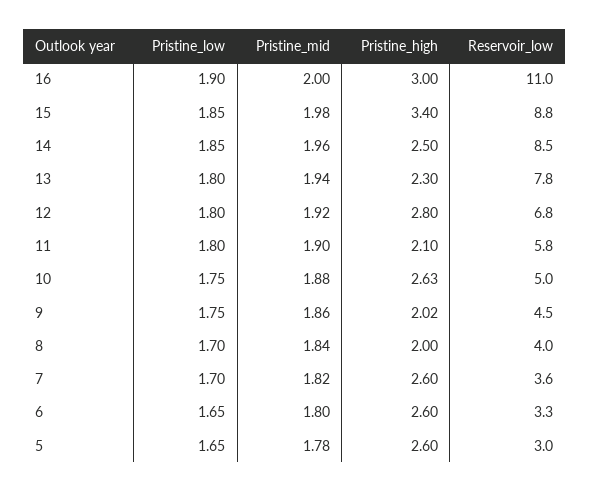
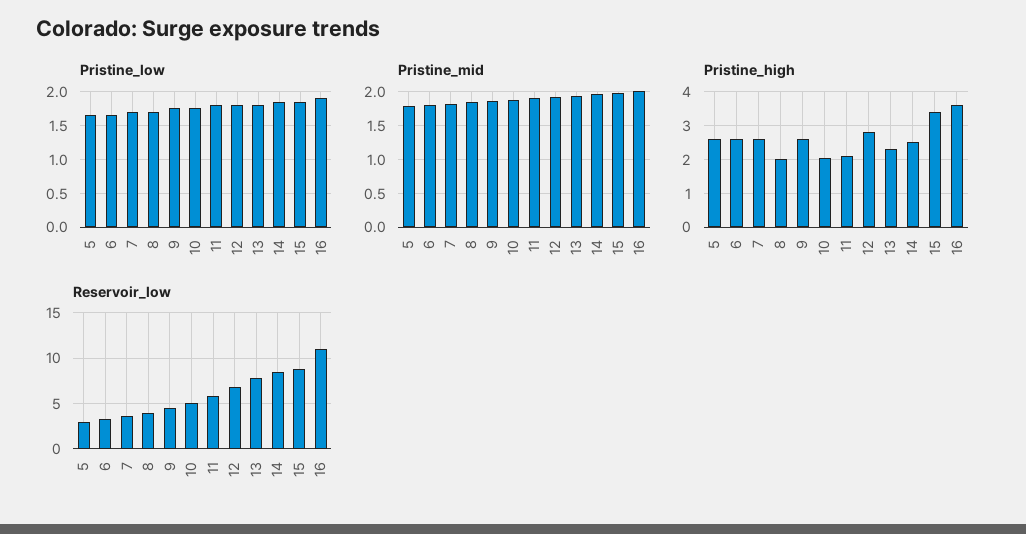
Pristine_high, 16: 3 -> 3.6
Pristine_high, 10: 2.63 -> 2
Pristine_high, 9: 2.02 -> 2.6

